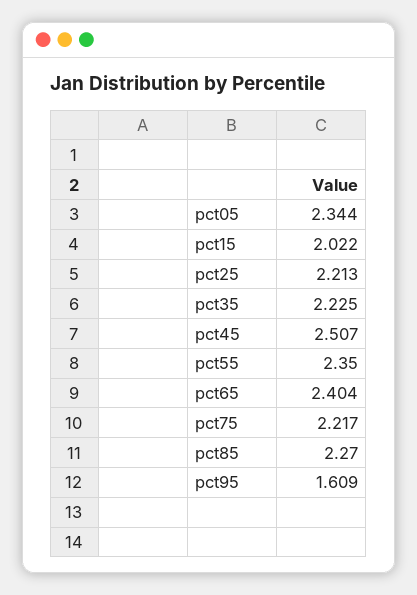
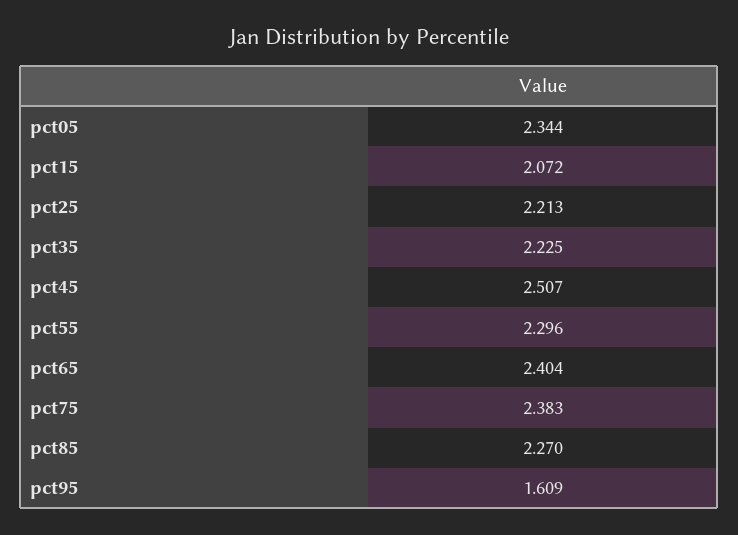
pct15: 2.022 -> 2.072
pct55: 2.35 -> 2.296
pct75: 2.217 -> 2.383

